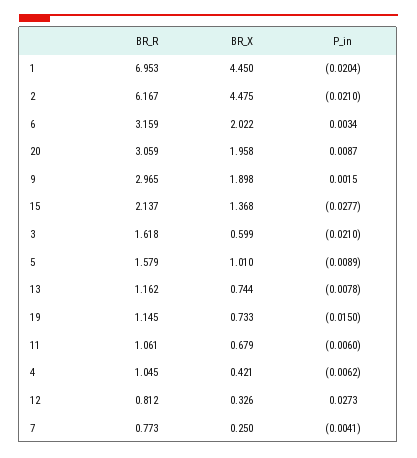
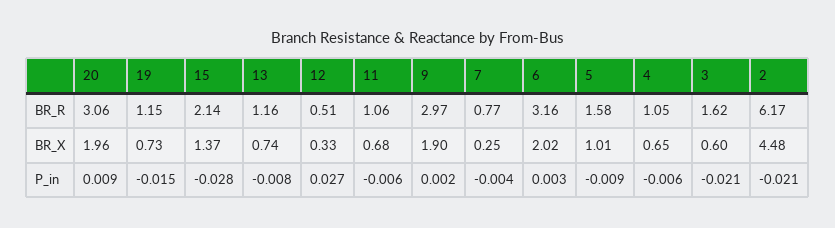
BR_R, 1: 6.953 -> none
BR_X, 1: 4.45 -> none
P_in, 1: -0.0204 -> none
BR_X, 4: 0.421 -> 0.65
BR_R, 12: 0.812 -> 0.51

